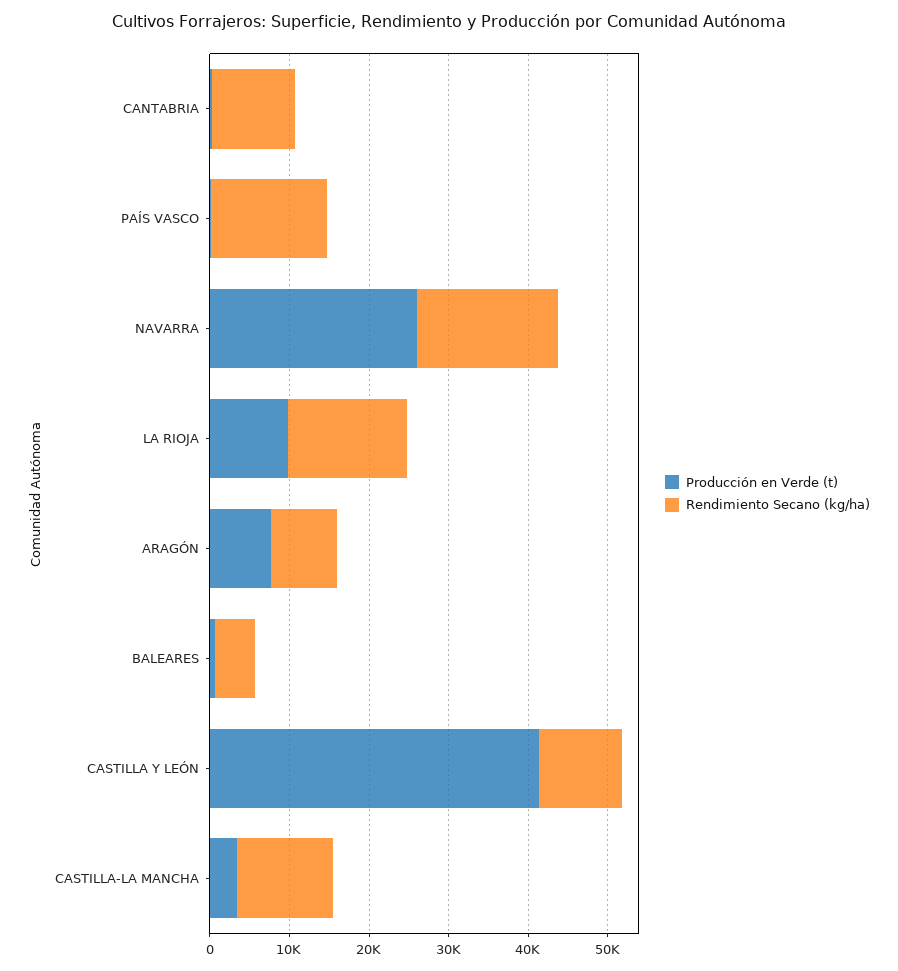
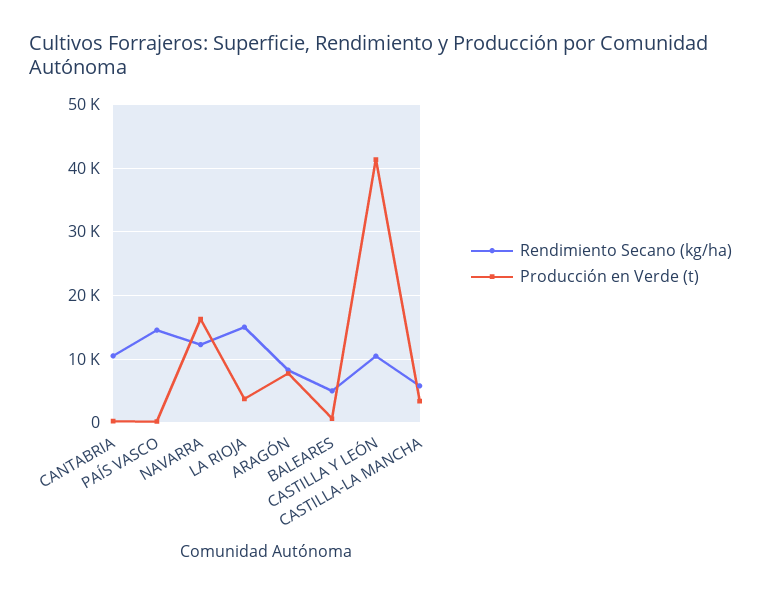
Producción en Verde (t), NAVARRA: 26000 -> 16000
Rendimiento Secano (kg/ha), NAVARRA: 18000 -> 12000
Producción en Verde (t), LA RIOJA: 10000 -> 4000
Rendimiento Secano (kg/ha), CASTILLA-LA MANCHA: 12000 -> 6000

